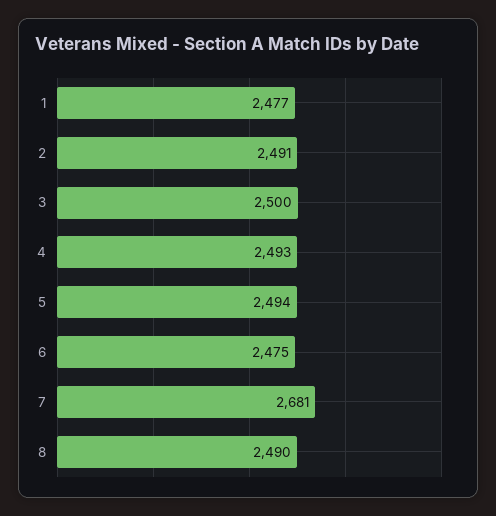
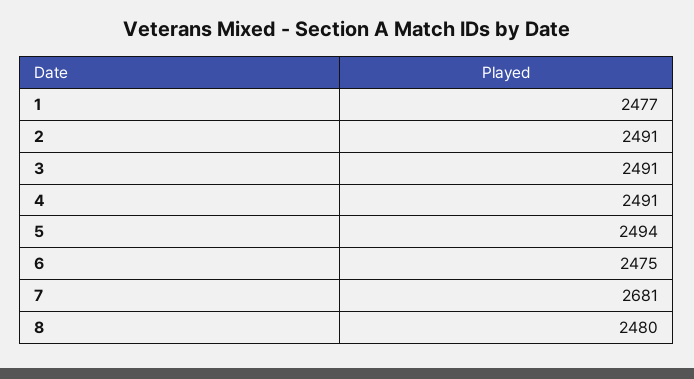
3: 2500 -> 2491
4: 2493 -> 2491
8: 2490 -> 2480

